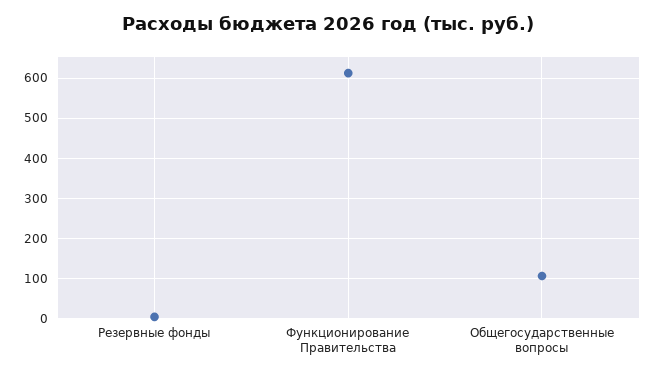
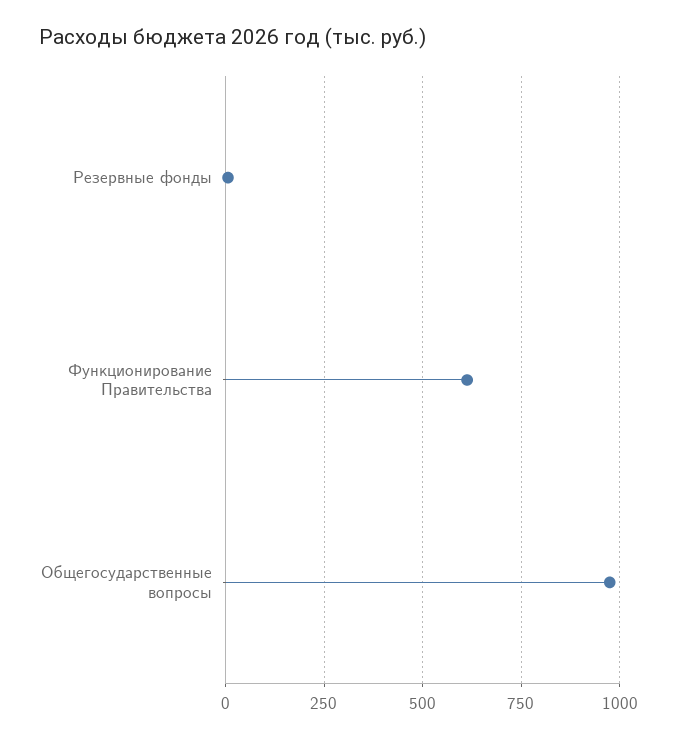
Общегосударственные вопросы: 100 -> 975

